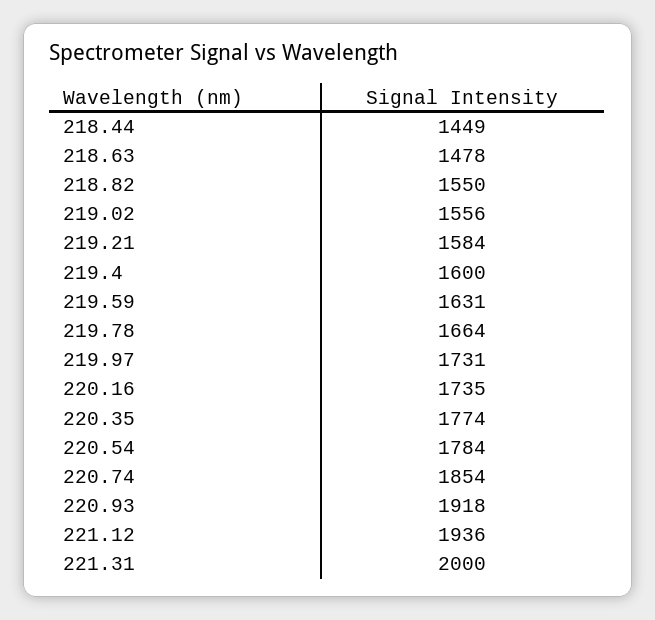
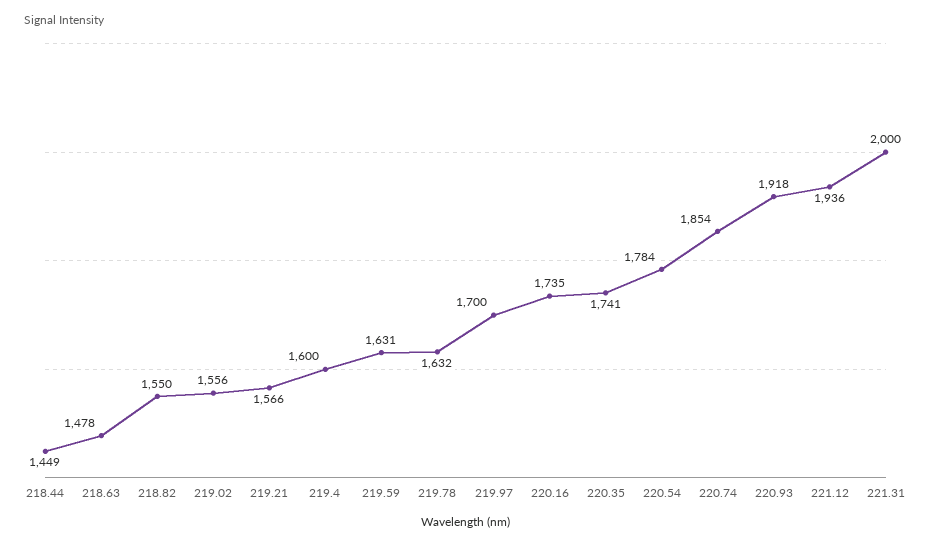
219.21: 1584 -> 1566
219.78: 1664 -> 1632
219.97: 1731 -> 1700
220.35: 1774 -> 1741

